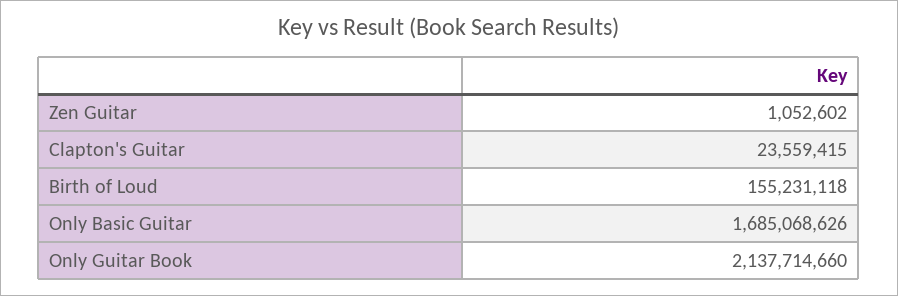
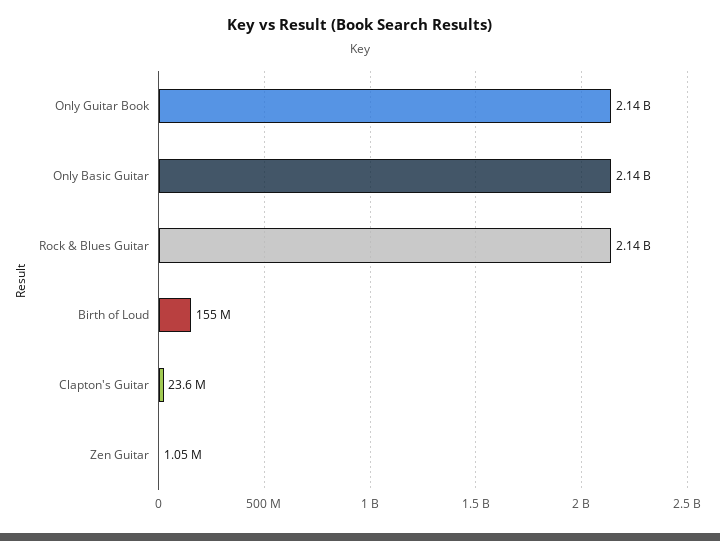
Only Basic Guitar: 1685068626 -> 2140000000
Rock & Blues Guitar: none -> 2140000000

